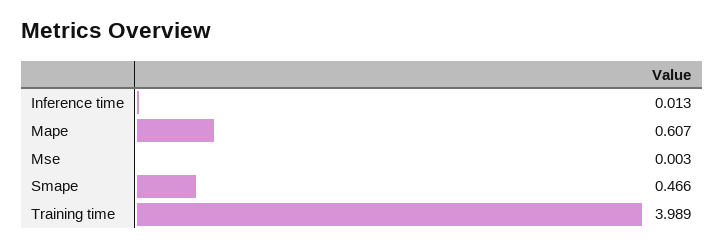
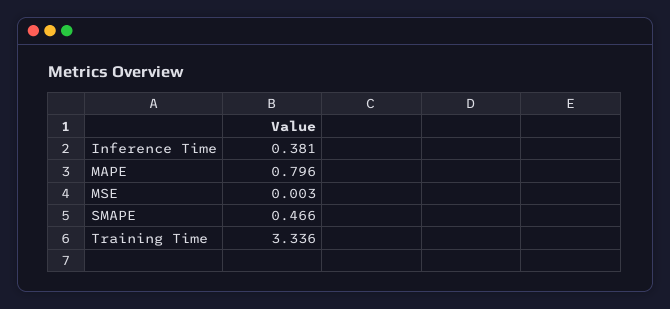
Inference time: 0.013 -> 0.381
Mape: 0.607 -> 0.796
Training time: 3.989 -> 3.336

